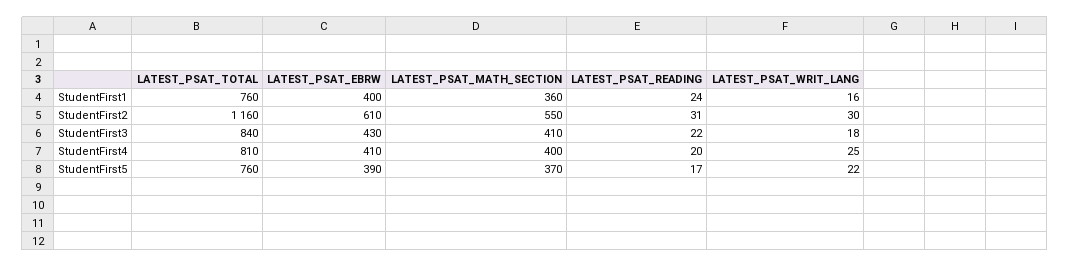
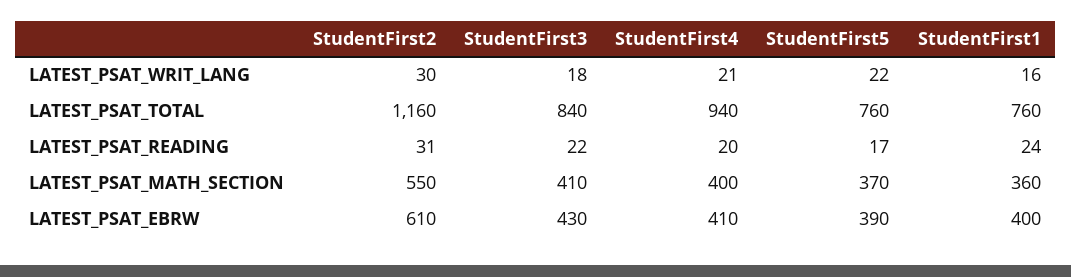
LATEST_PSAT_TOTAL, StudentFirst4: 810 -> 940
LATEST_PSAT_WRIT_LANG, StudentFirst4: 25 -> 21

